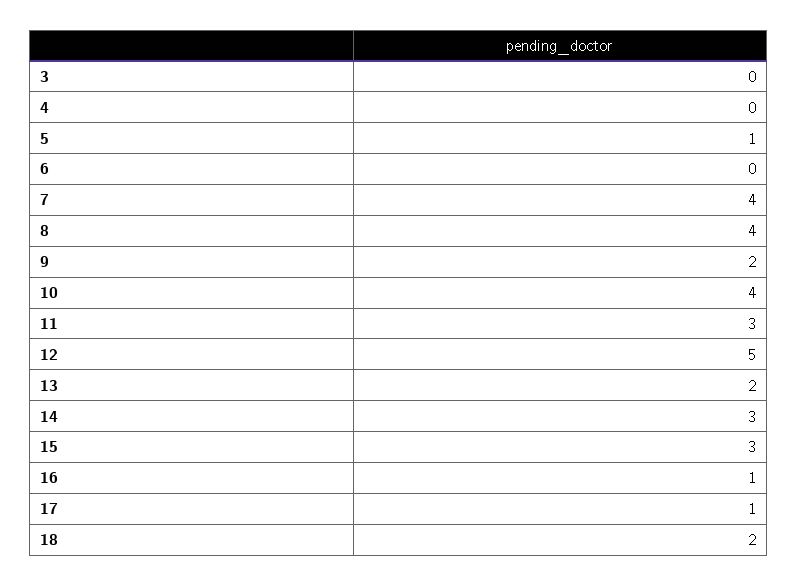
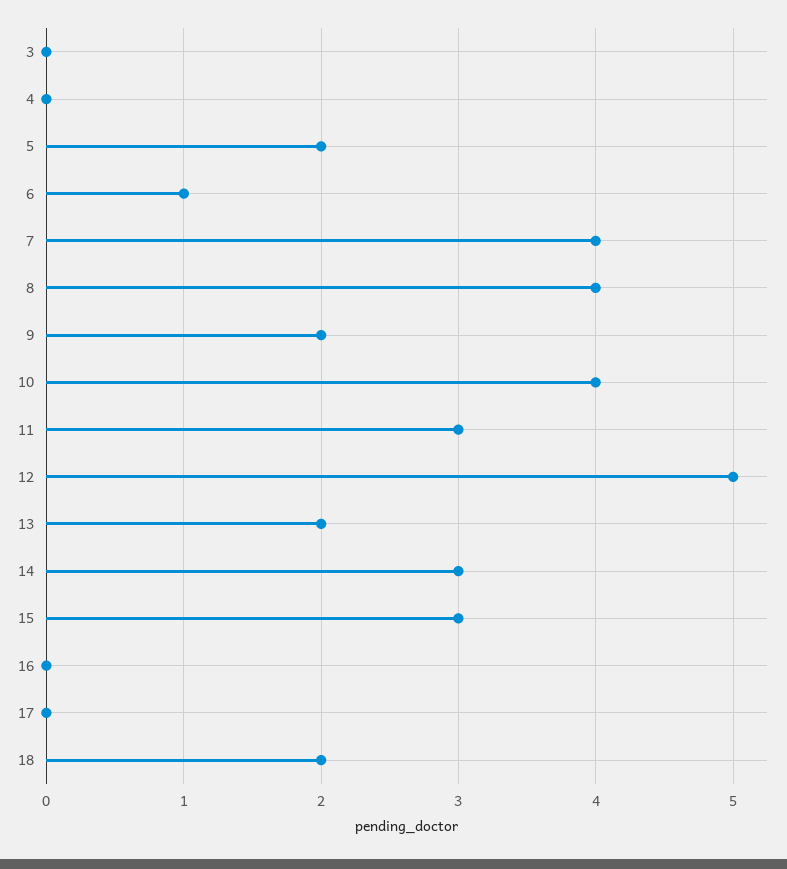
5: 1 -> 2
6: 0 -> 1
16: 1 -> 0
17: 1 -> 0

